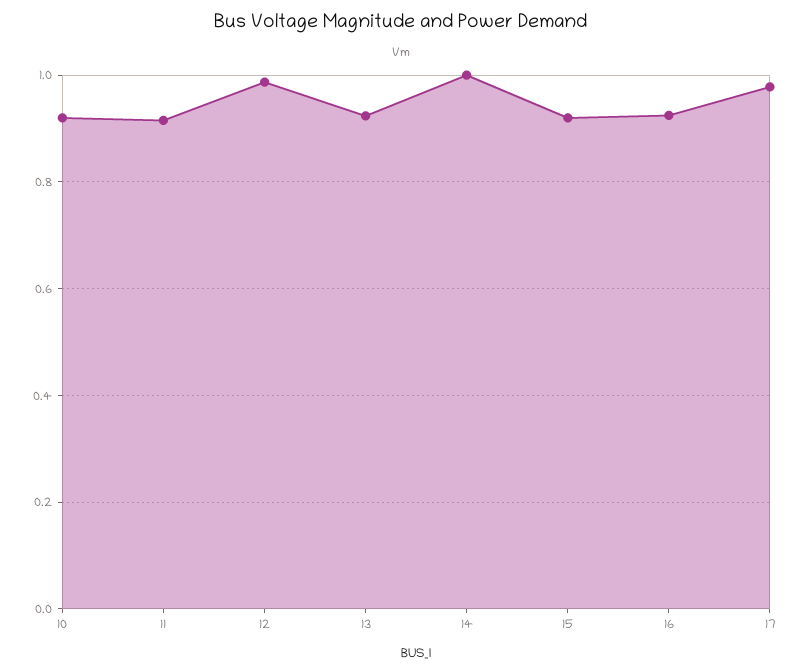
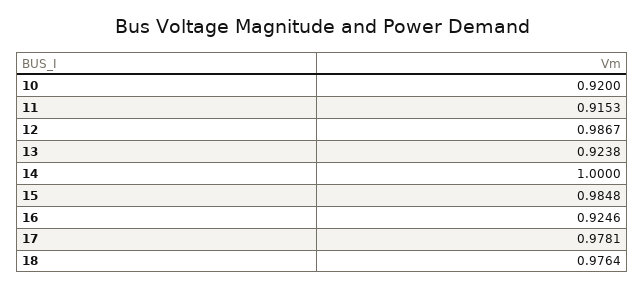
15: 0.92 -> 0.9848
18: none -> 0.9764

